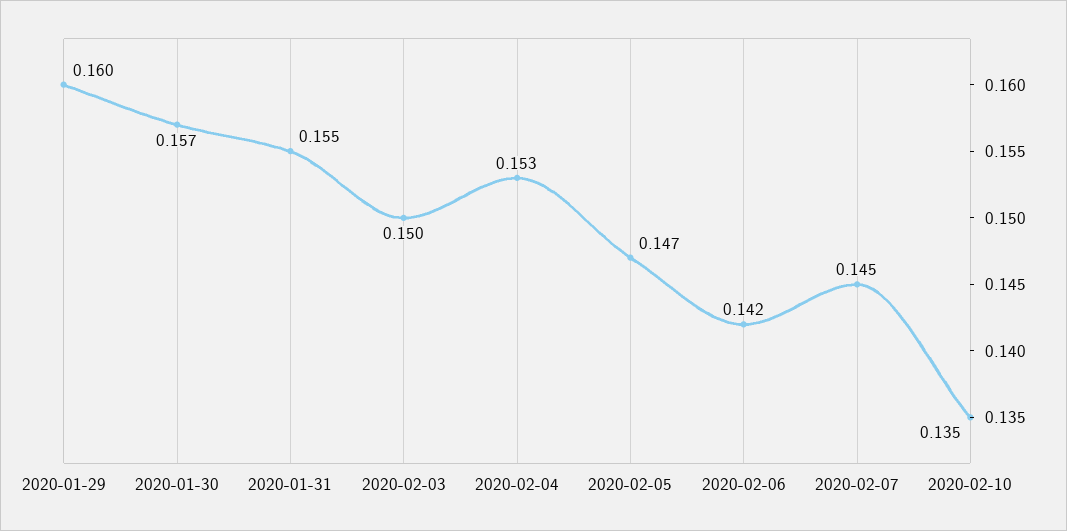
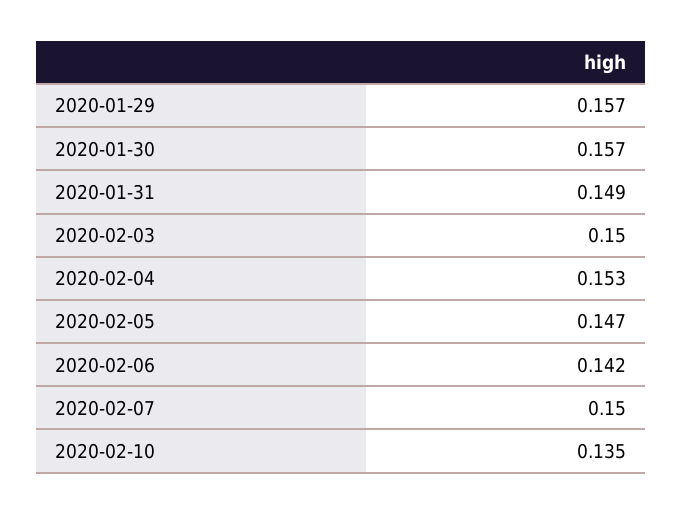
2020-01-29: 0.16 -> 0.157
2020-01-31: 0.155 -> 0.149
2020-02-07: 0.145 -> 0.15

